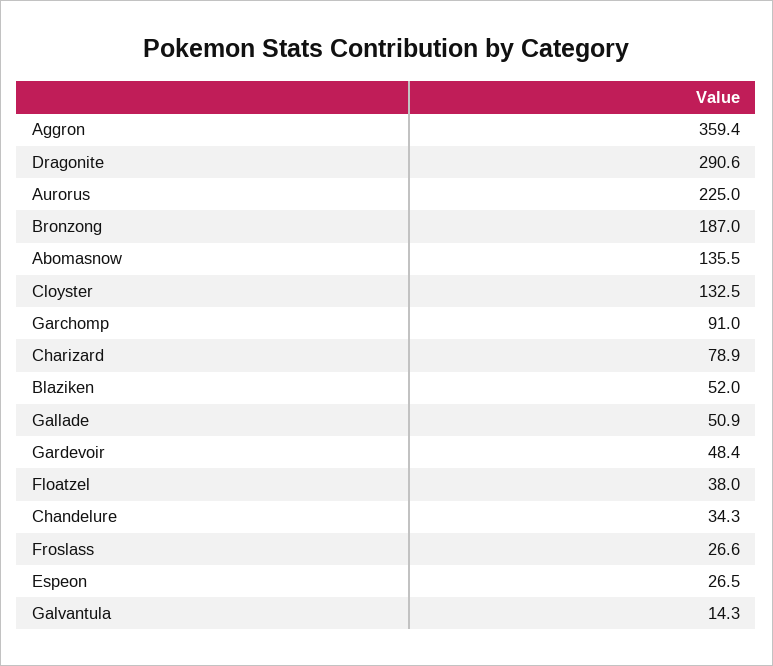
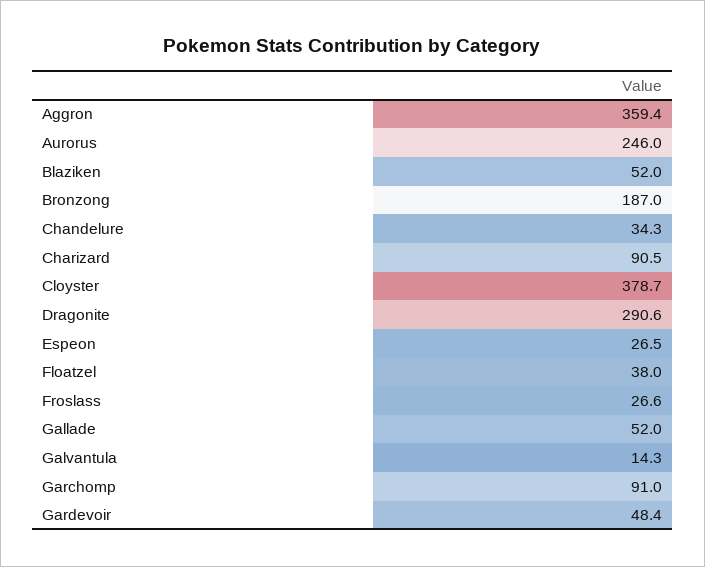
Aurorus: 225 -> 246
Abomasnow: 135.5 -> none
Cloyster: 132.5 -> 378.7
Charizard: 78.9 -> 90.5
Gallade: 50.9 -> 52

